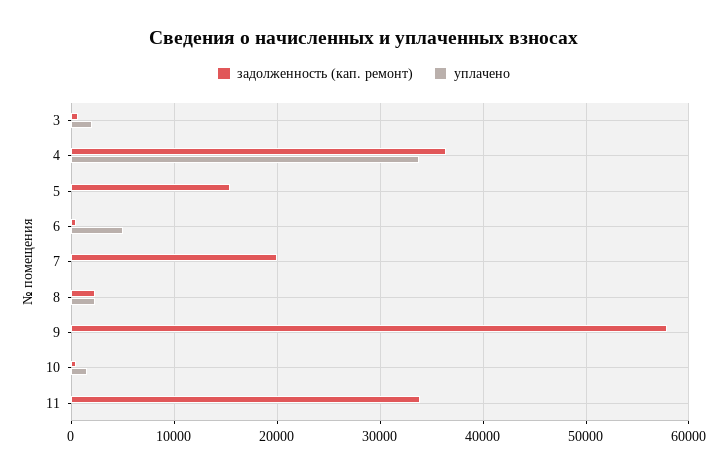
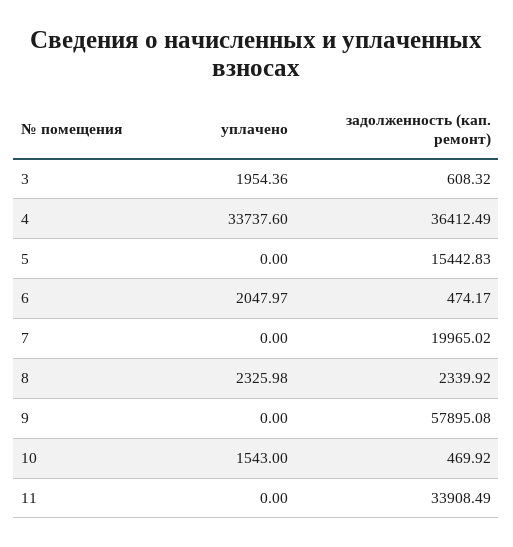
уплачено, 6: 5000 -> 2047.97

